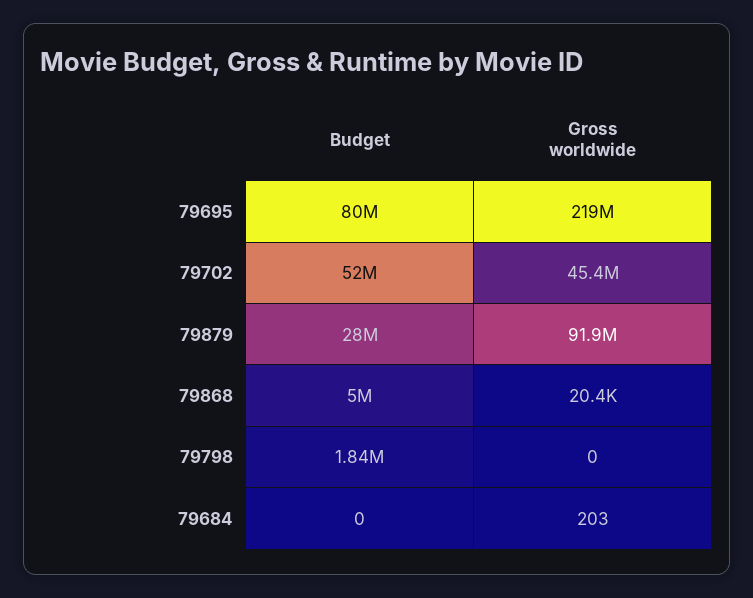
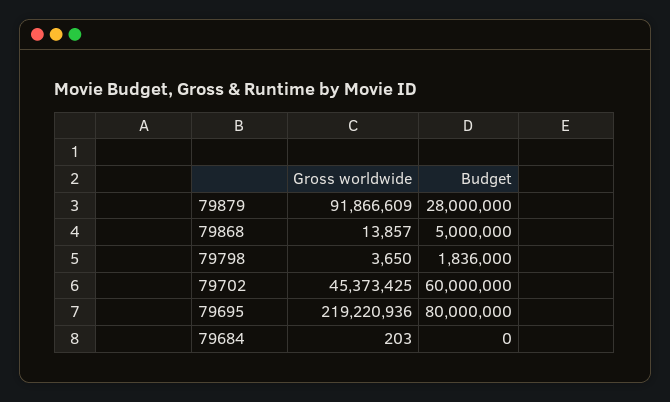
Budget, 79702: 52000000 -> 60000000
Gross worldwide, 79868: 20400 -> 13857
Gross worldwide, 79798: 0 -> 3650

